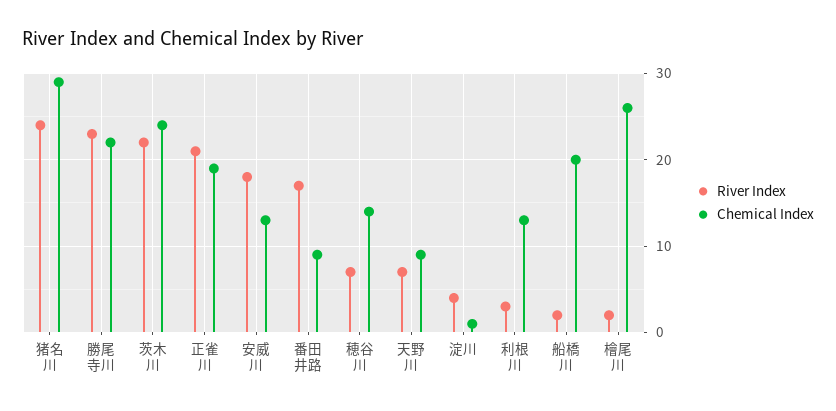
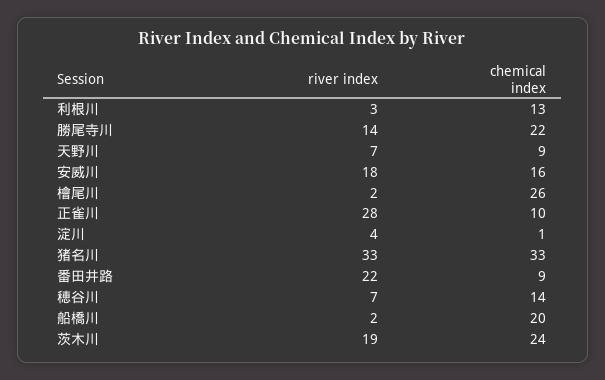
River Index, 猪名川: 24 -> 33
Chemical Index, 猪名川: 29 -> 33
River Index, 勝尾寺川: 23 -> 14
River Index, 茨木川: 22 -> 19
River Index, 正雀川: 21 -> 28
Chemical Index, 正雀川: 19 -> 10
Chemical Index, 安威川: 13 -> 16
River Index, 番田井路: 17 -> 22

